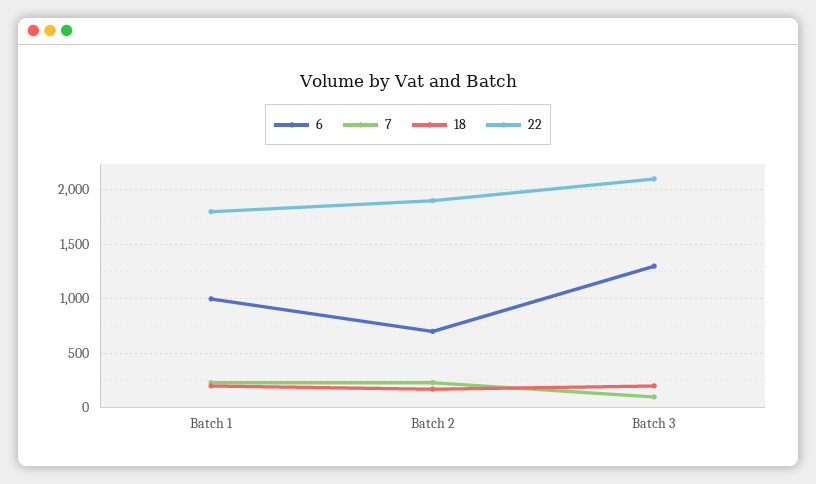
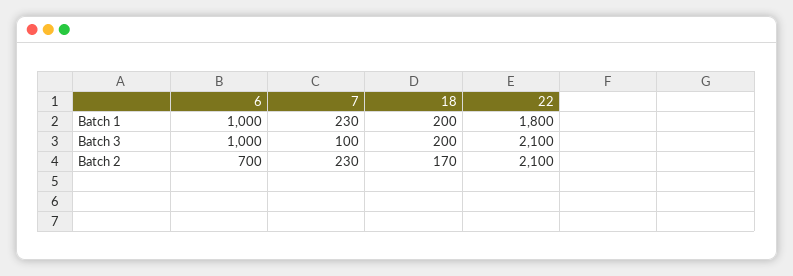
22, Batch 2: 1900 -> 2100
6, Batch 3: 1300 -> 1000

